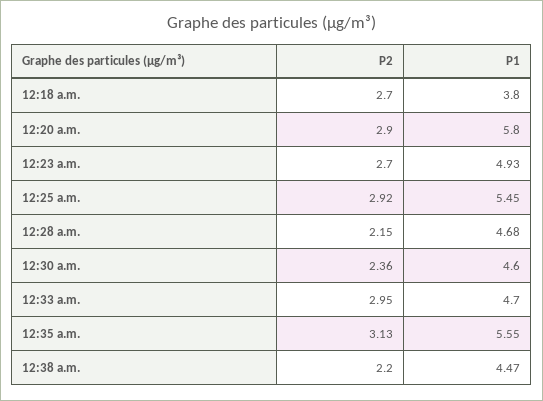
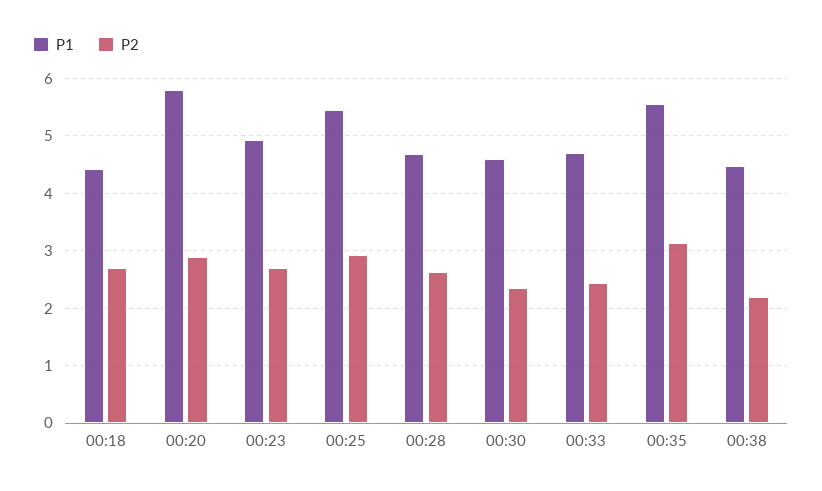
P1, 12:18 a.m.: 3.8 -> 4.4
P2, 12:28 a.m.: 2.15 -> 2.6
P2, 12:33 a.m.: 2.95 -> 2.4

